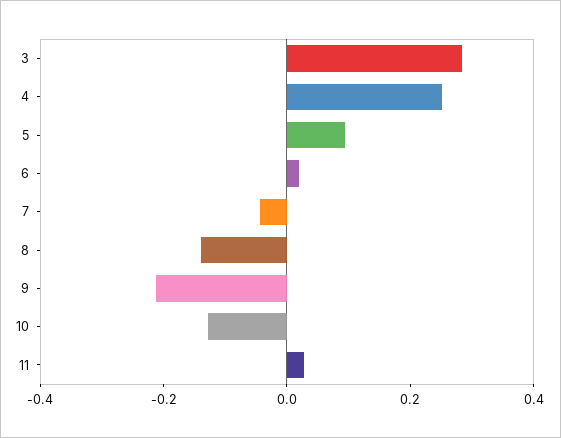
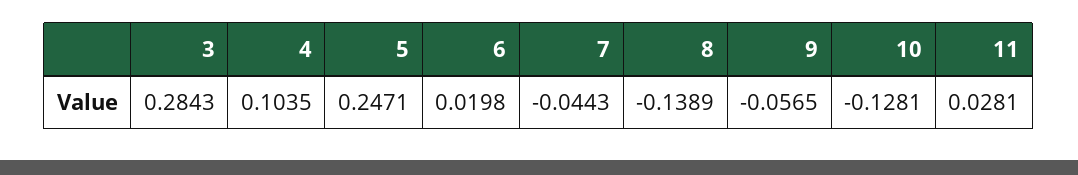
4: 0.25 -> 0.1035
5: 0.1 -> 0.2471
9: -0.2 -> -0.0565

